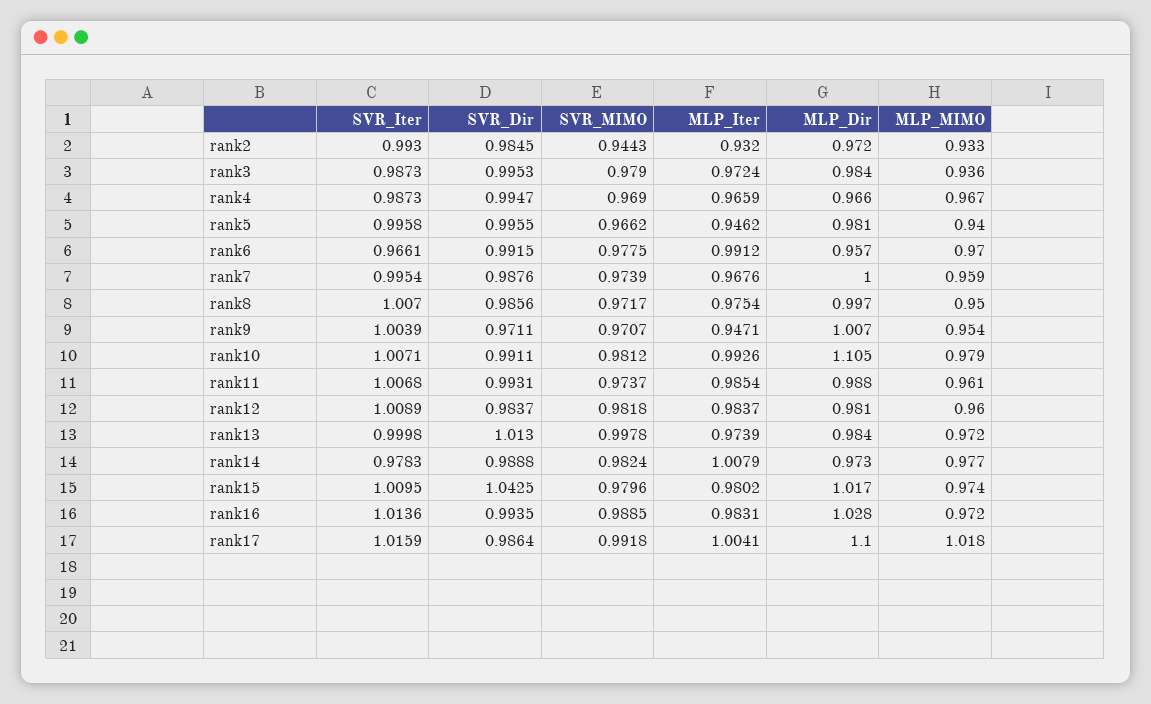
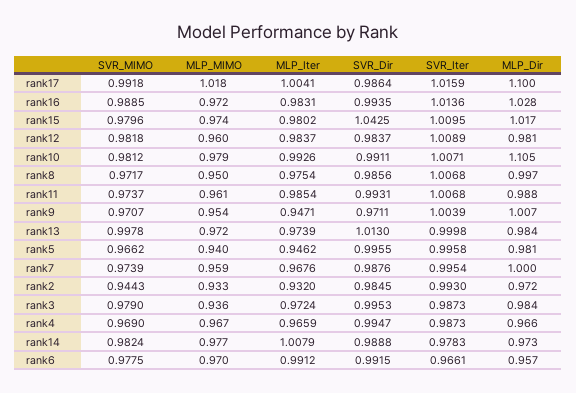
SVR_Iter, rank8: 1.007 -> 1.0068

